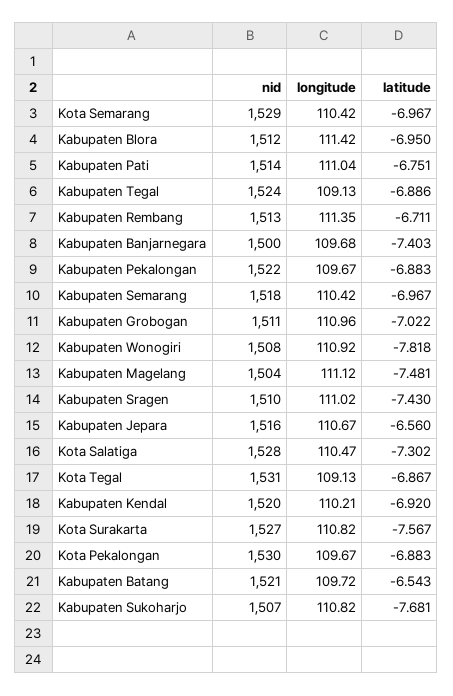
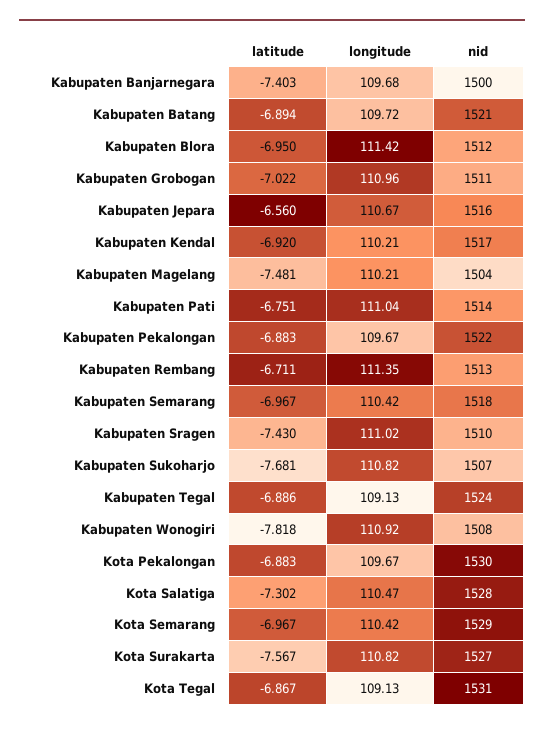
longitude, Kabupaten Magelang: 111.12 -> 110.21
nid, Kabupaten Kendal: 1520 -> 1517
latitude, Kabupaten Batang: -6.543 -> -6.894

